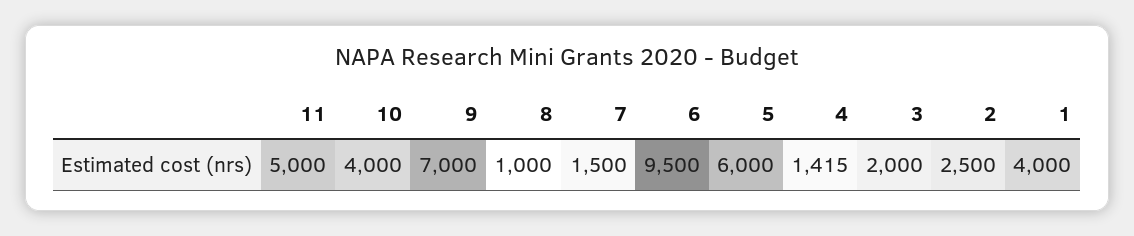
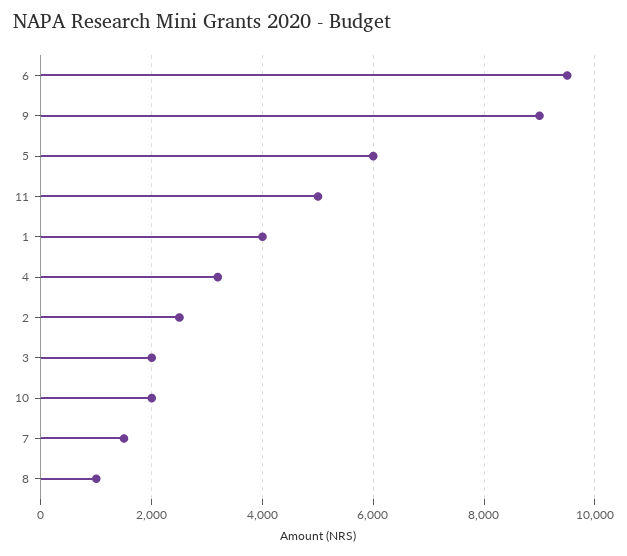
10: 4000 -> 2000
9: 7000 -> 9000
4: 1415 -> 3200

